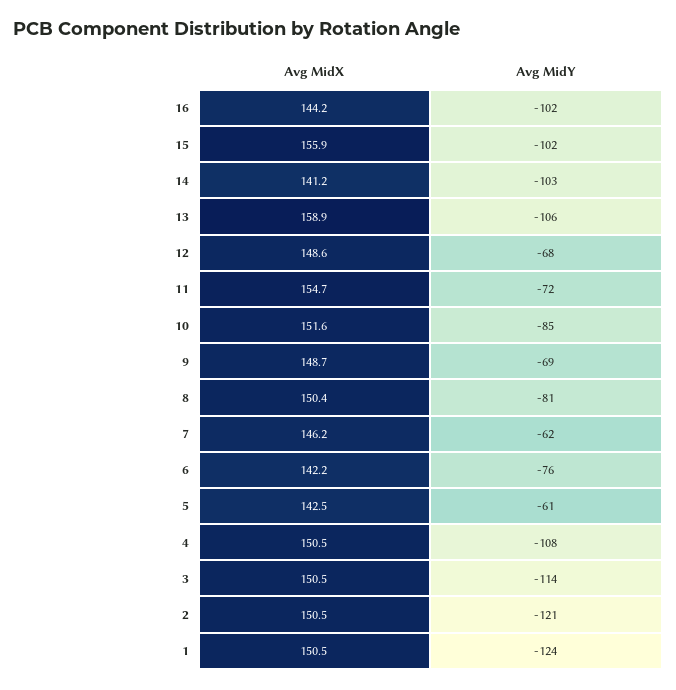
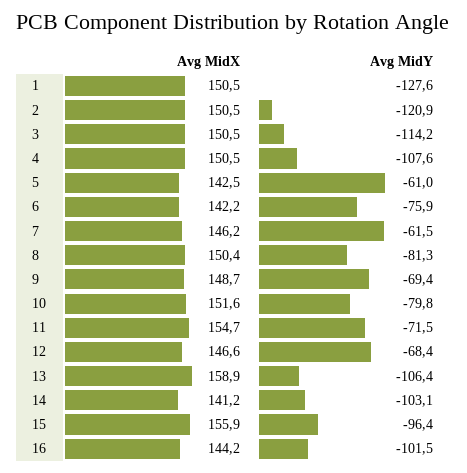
Avg MidY, 15: -102 -> -96.4
Avg MidX, 12: 148.6 -> 146.6
Avg MidY, 10: -85 -> -79.8
Avg MidY, 1: -124 -> -127.6

